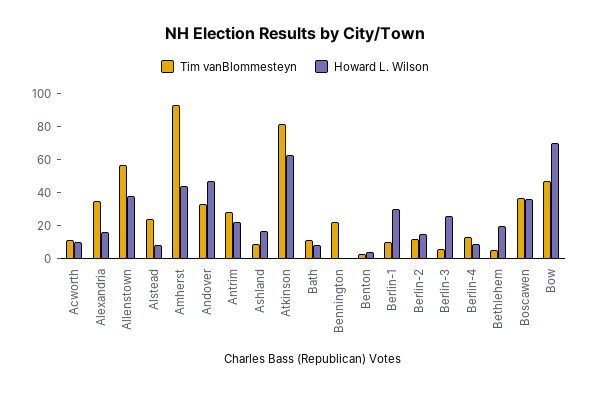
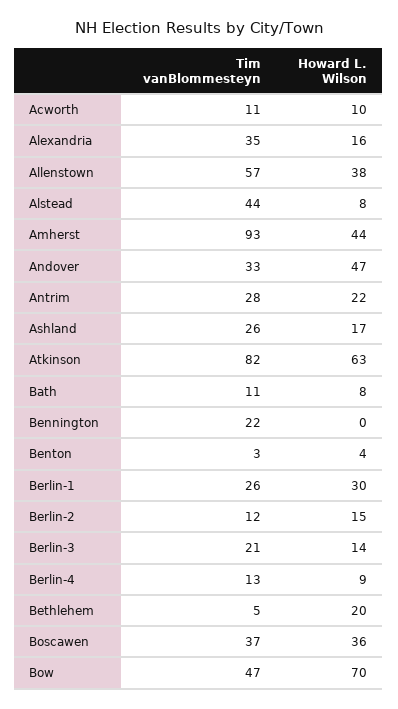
Tim vanBlommesteyn, Alstead: 25 -> 44
Tim vanBlommesteyn, Ashland: 10 -> 26
Tim vanBlommesteyn, Berlin-1: 10 -> 26
Tim vanBlommesteyn, Berlin-3: 5 -> 21
Howard L. Wilson, Berlin-3: 25 -> 14

